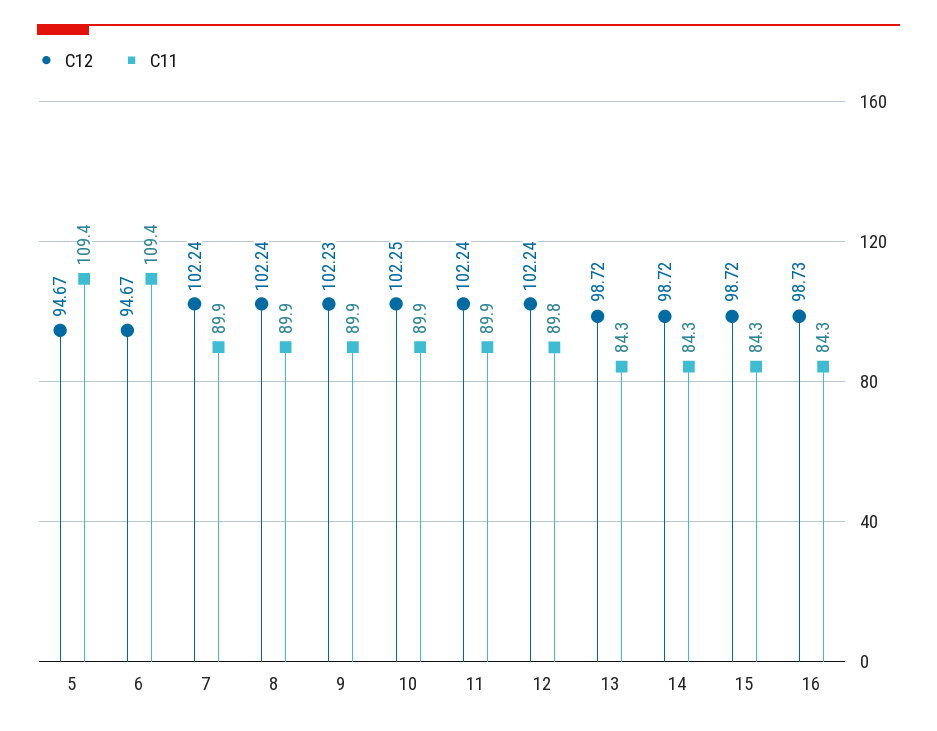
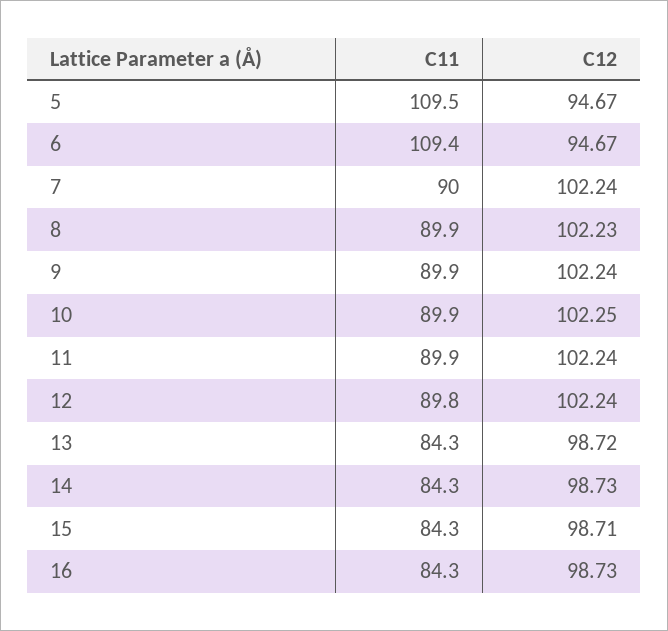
C11, 5: 109.4 -> 109.5
C11, 7: 89.9 -> 90
C12, 8: 102.24 -> 102.23
C12, 9: 102.23 -> 102.24
C12, 14: 98.72 -> 98.73
C12, 15: 98.72 -> 98.71

